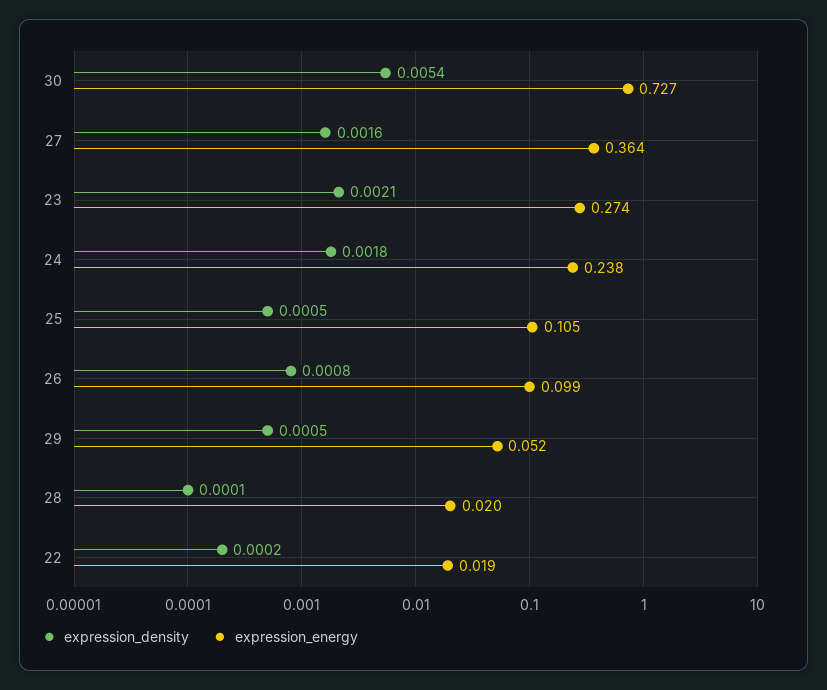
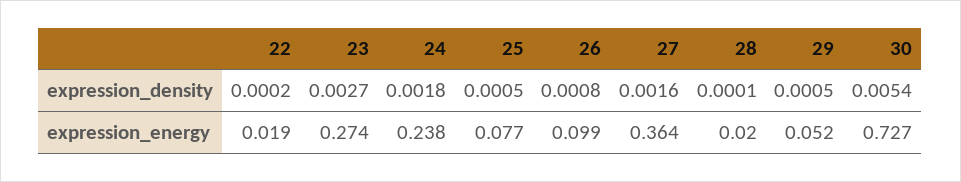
expression_density, 23: 0.0021 -> 0.0027
expression_energy, 25: 0.105 -> 0.077

